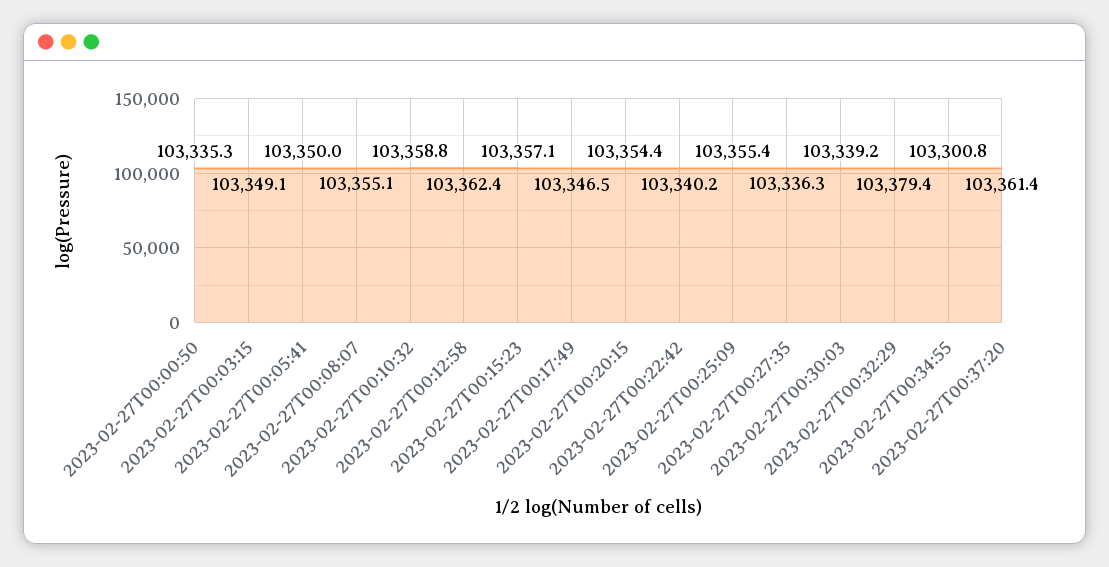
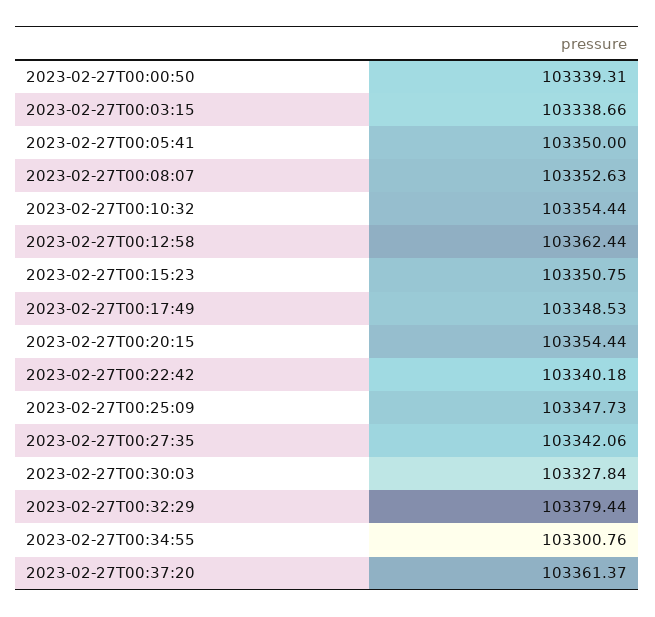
2023-02-27T00:00:50: 103335.3 -> 103339.31
2023-02-27T00:03:15: 103349.1 -> 103338.66
2023-02-27T00:08:07: 103355.1 -> 103352.63
2023-02-27T00:10:32: 103358.8 -> 103354.44
2023-02-27T00:15:23: 103357.1 -> 103350.75
2023-02-27T00:17:49: 103346.5 -> 103348.53
2023-02-27T00:25:09: 103355.4 -> 103347.73
2023-02-27T00:27:35: 103336.3 -> 103342.06
2023-02-27T00:30:03: 103339.2 -> 103327.84

